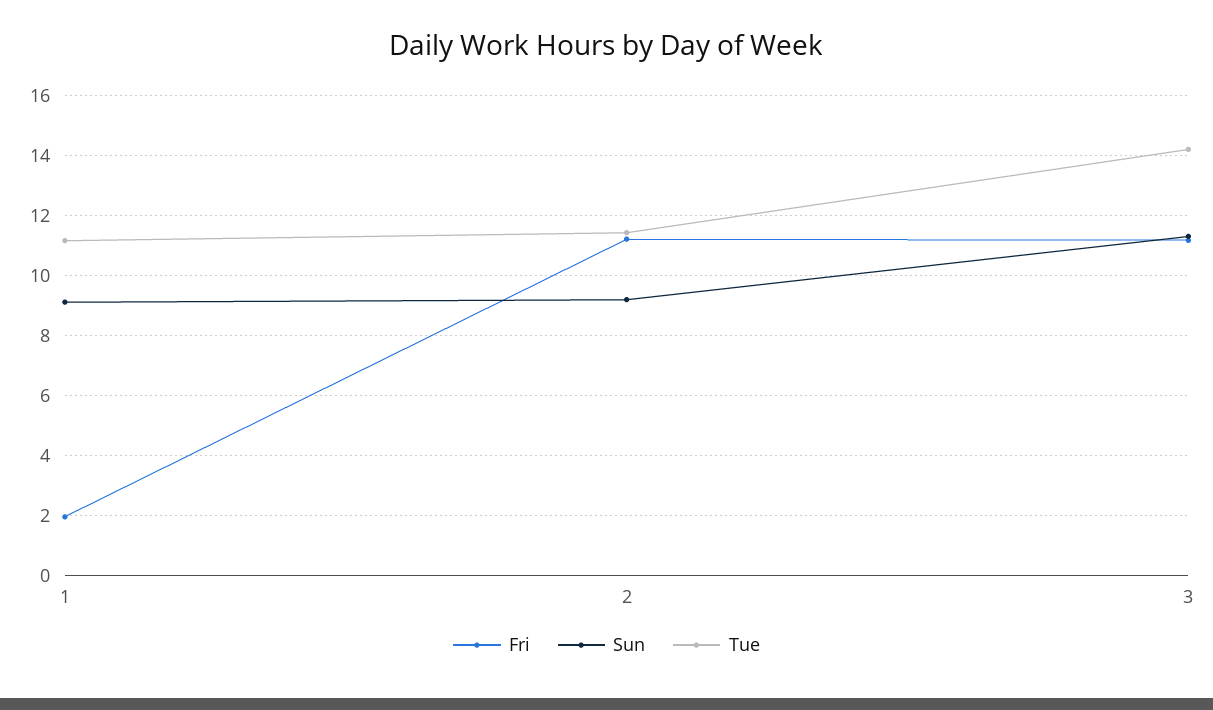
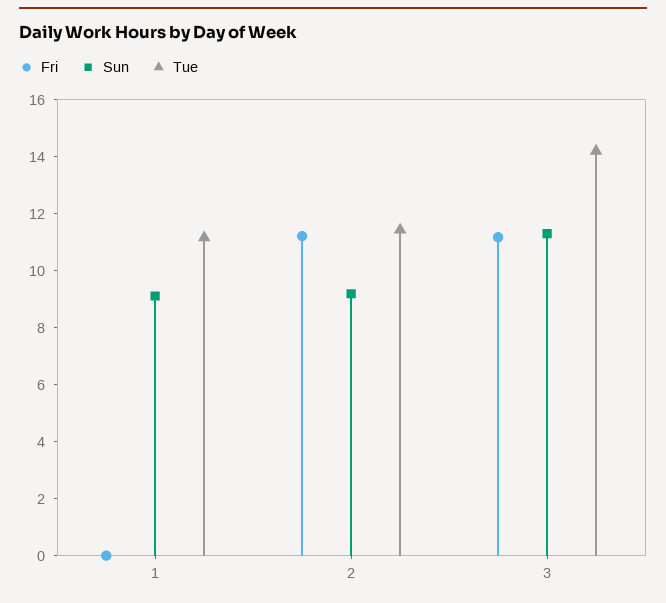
Fri, 1: 2 -> 0

